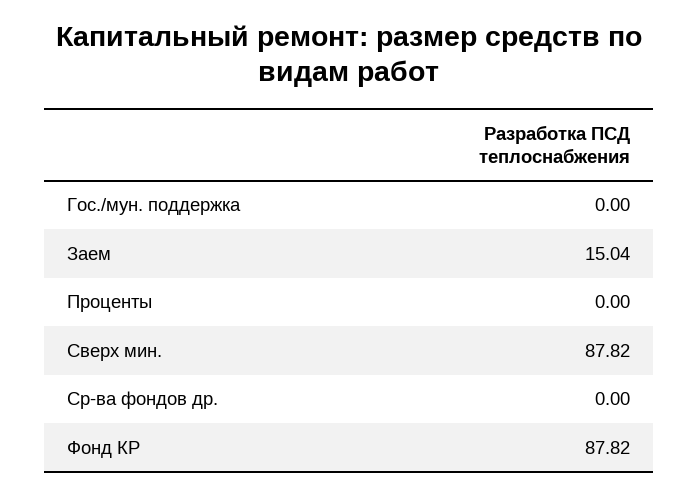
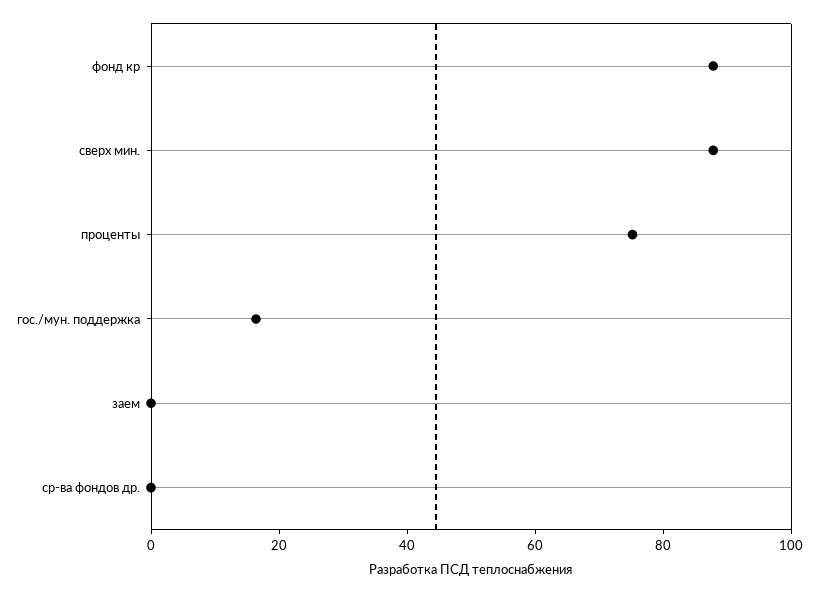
Гос./мун. поддержка: 0 -> 15
Заем: 15.04 -> 0
Проценты: 0 -> 75

